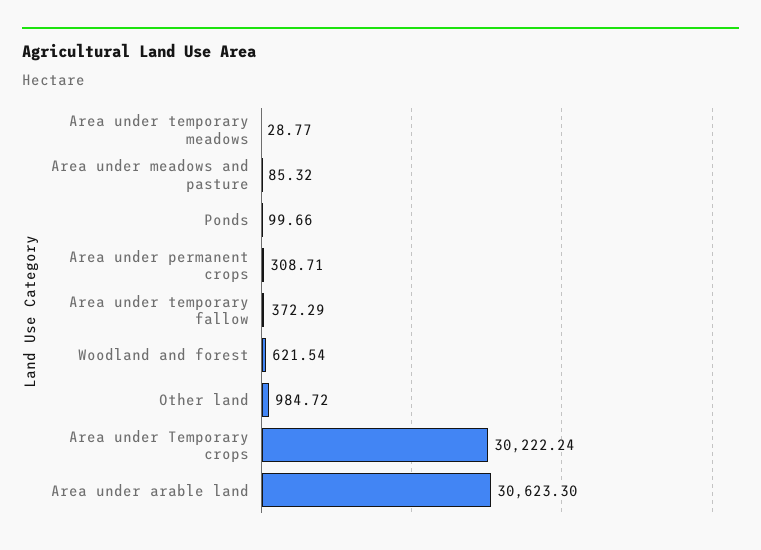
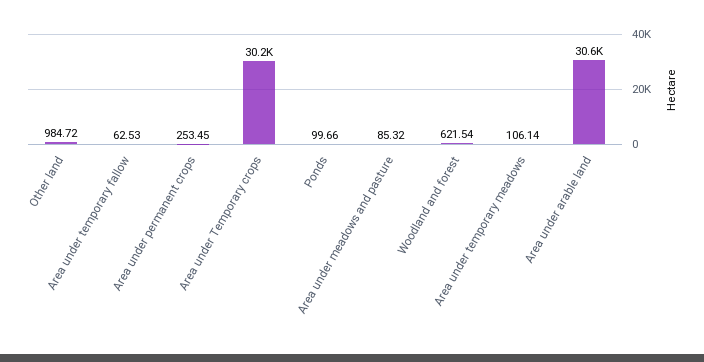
Area under temporary meadows: 28.77 -> 106.14
Area under permanent crops: 308.71 -> 253.45
Area under temporary fallow: 372.29 -> 62.53

